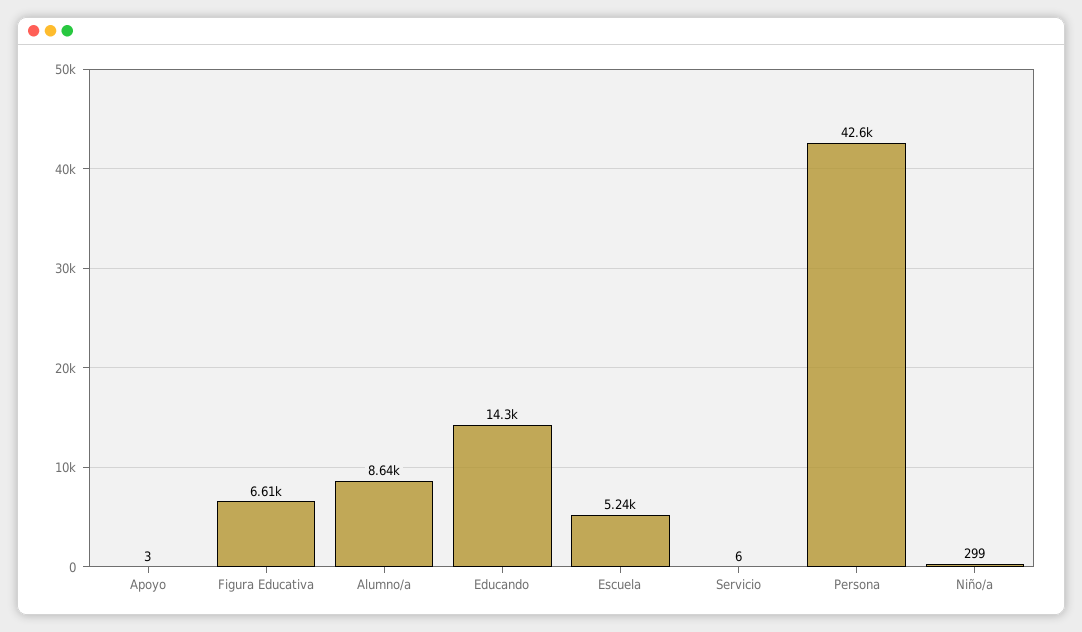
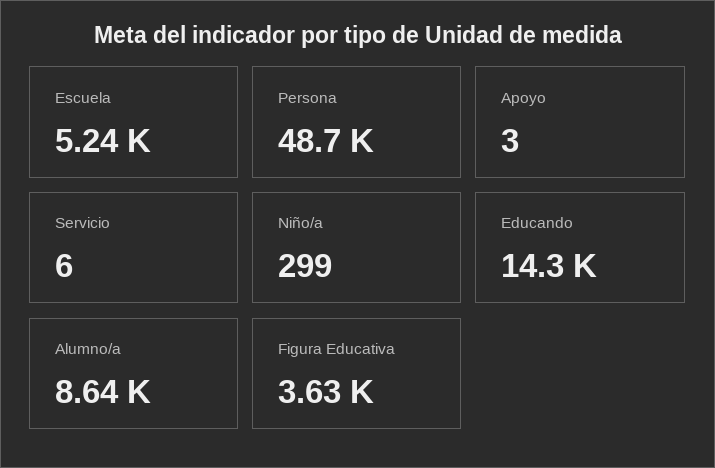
Figura Educativa: 6610 -> 3630
Persona: 42600 -> 48700

